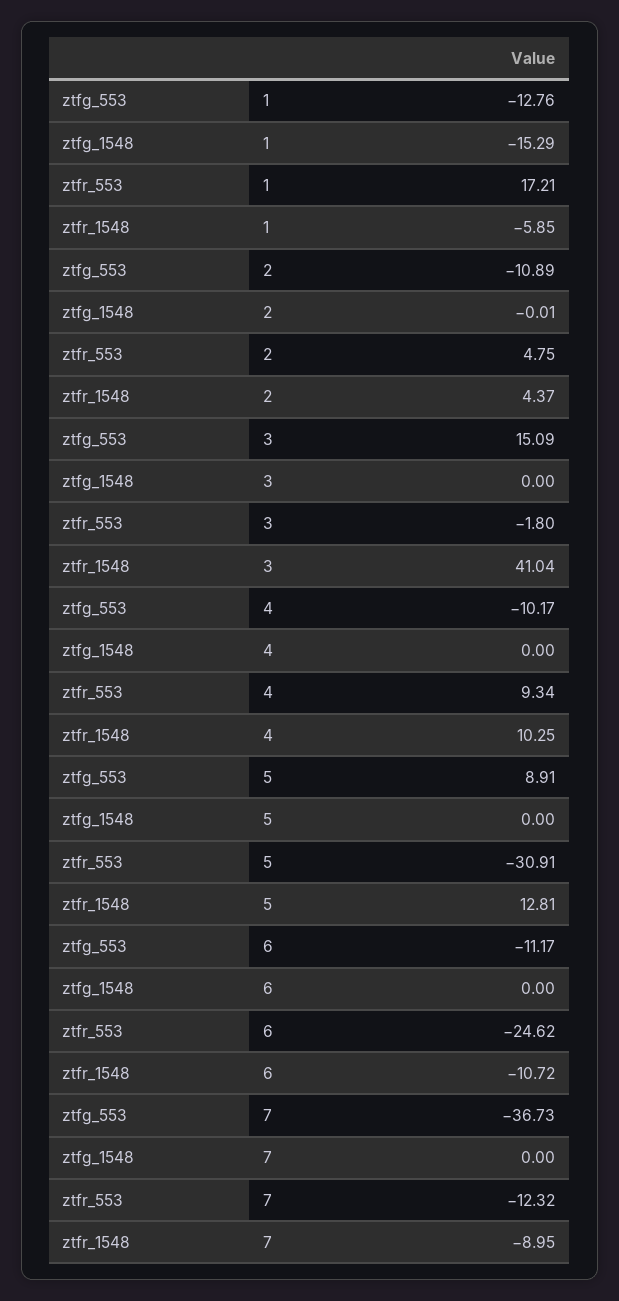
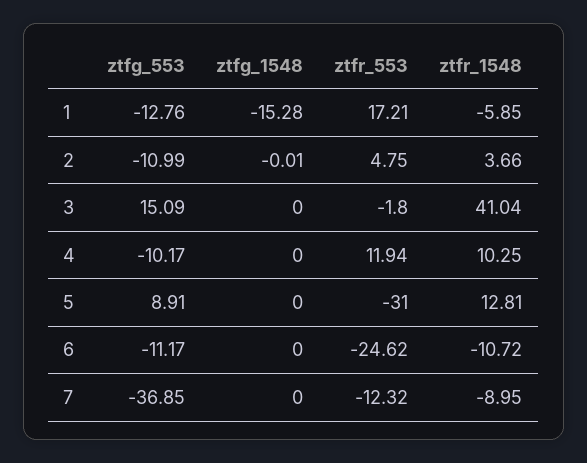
ztfg_1548, 1: -15.29 -> -15.28
ztfg_553, 2: -10.89 -> -10.99
ztfr_1548, 2: 4.37 -> 3.66
ztfr_553, 4: 9.34 -> 11.94
ztfr_553, 5: -30.91 -> -31
ztfg_553, 7: -36.73 -> -36.85

